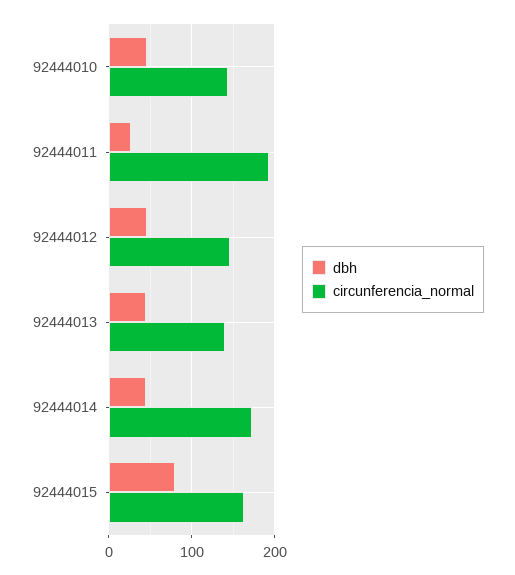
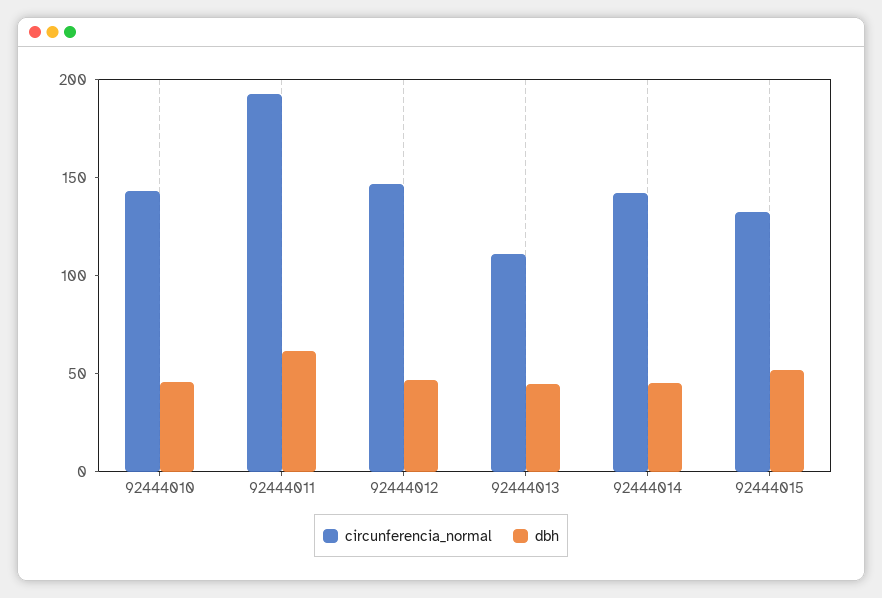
dbh, 92444011: 30 -> 60
circunferencia_normal, 92444013: 140 -> 110
circunferencia_normal, 92444014: 170 -> 140
dbh, 92444015: 80 -> 50
circunferencia_normal, 92444015: 160 -> 130

